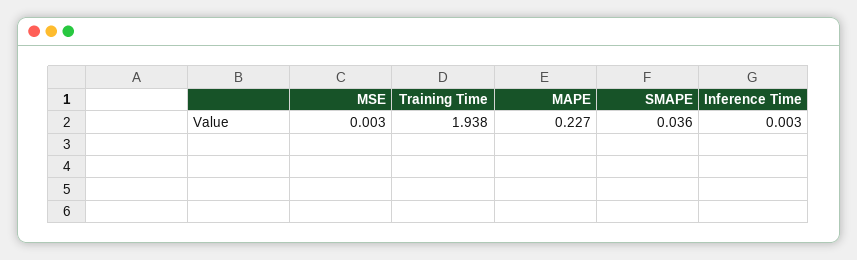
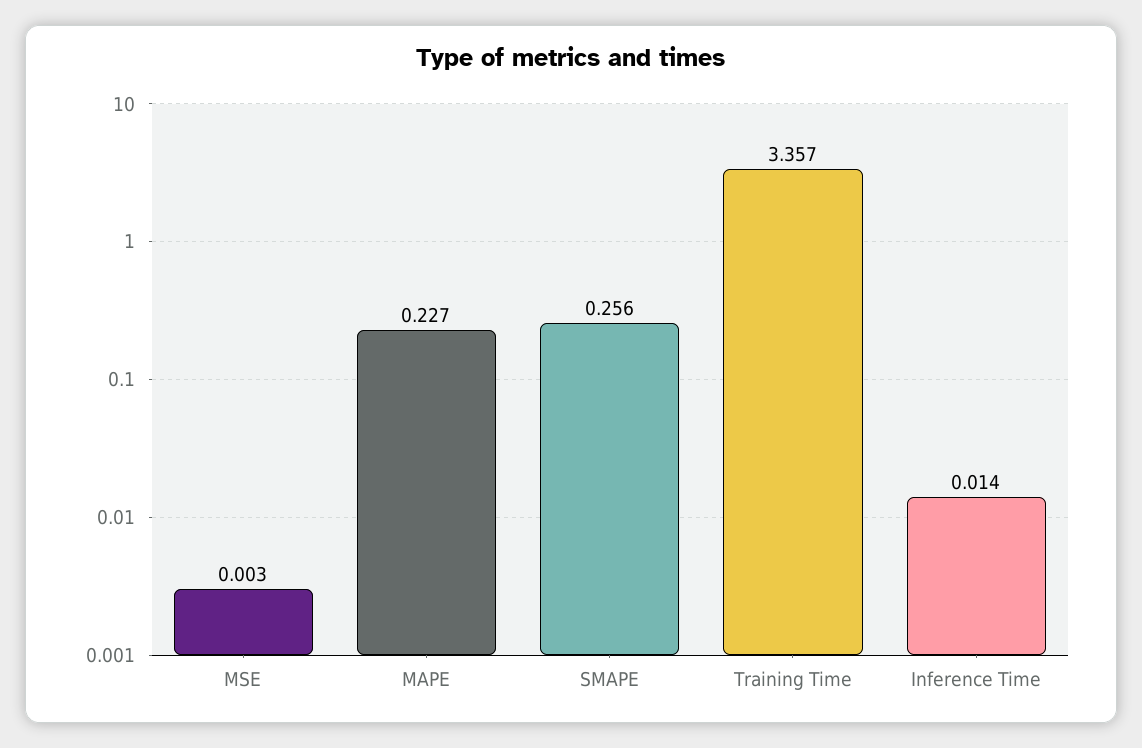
Training Time: 1.938 -> 3.357
SMAPE: 0.036 -> 0.256
Inference Time: 0.003 -> 0.014

